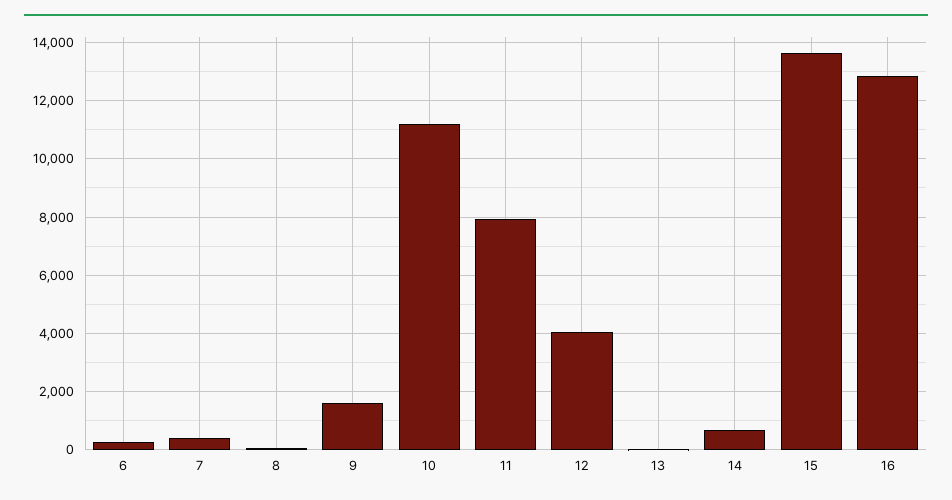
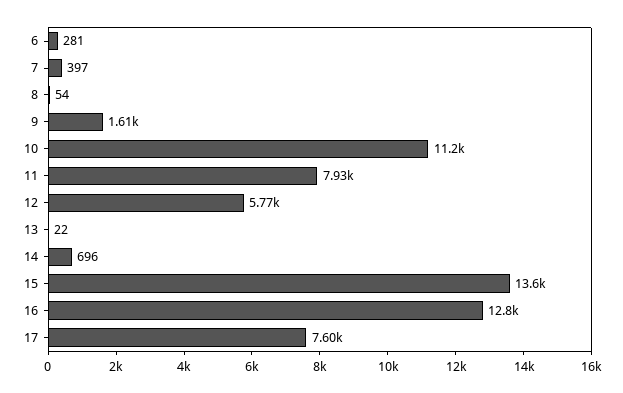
12: 4000 -> 5770
17: none -> 7600

